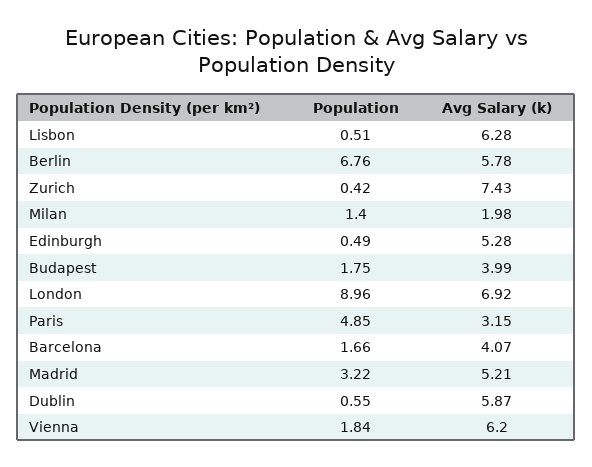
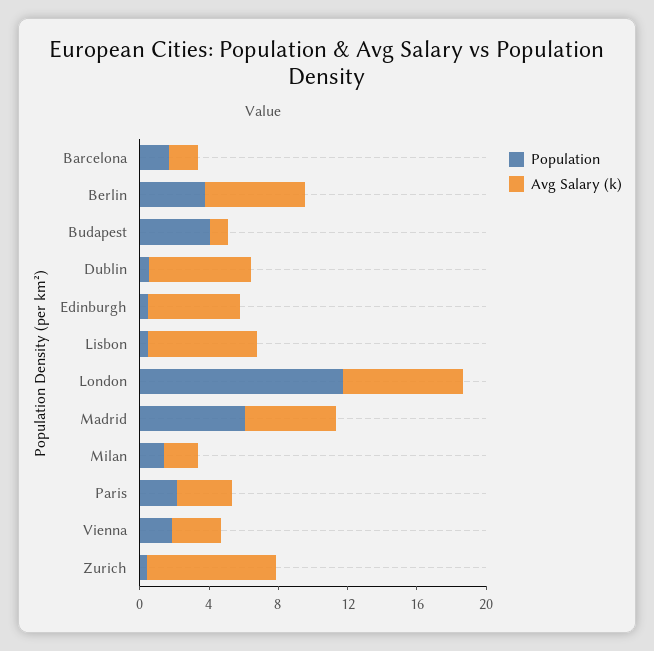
Population, Berlin: 6.76 -> 4
Population, Budapest: 1.75 -> 4
Avg Salary (k), Budapest: 3.99 -> 1
Population, London: 8.96 -> 12
Population, Paris: 4.85 -> 2
Avg Salary (k), Barcelona: 4.07 -> 2
Population, Madrid: 3.22 -> 6
Avg Salary (k), Vienna: 6.2 -> 3

